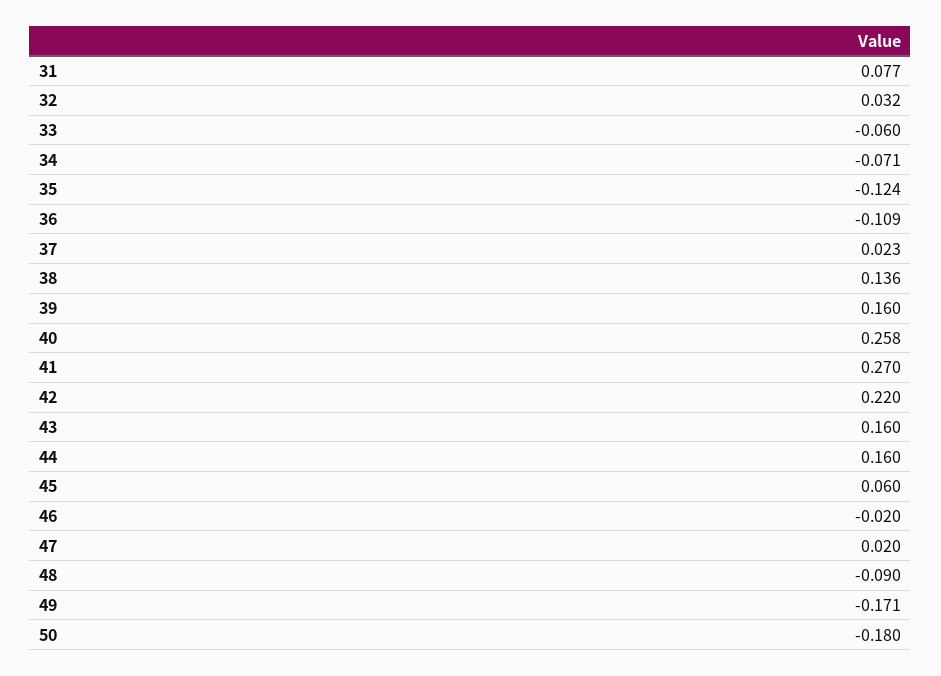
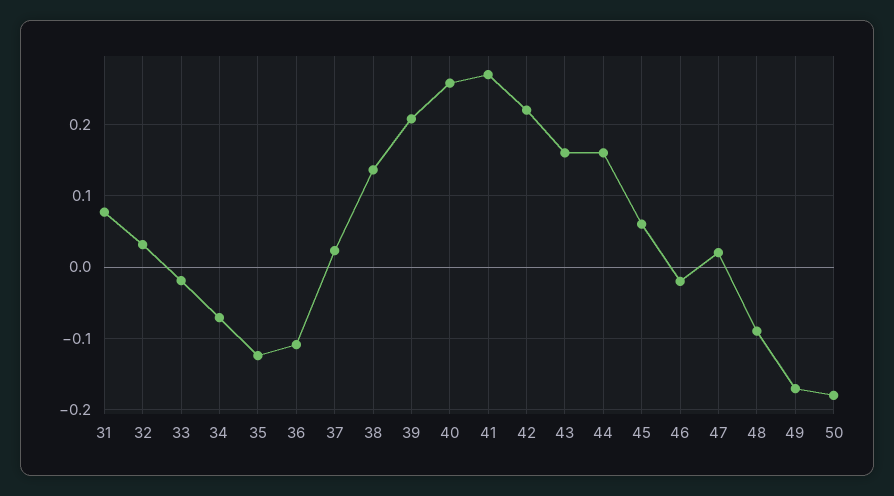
33: -0.06 -> -0.02
39: 0.16 -> 0.21

